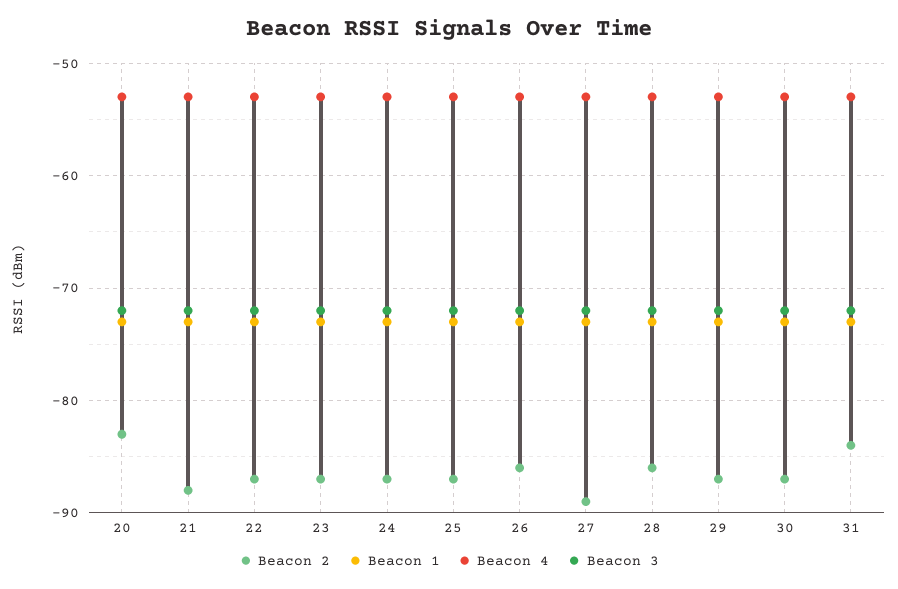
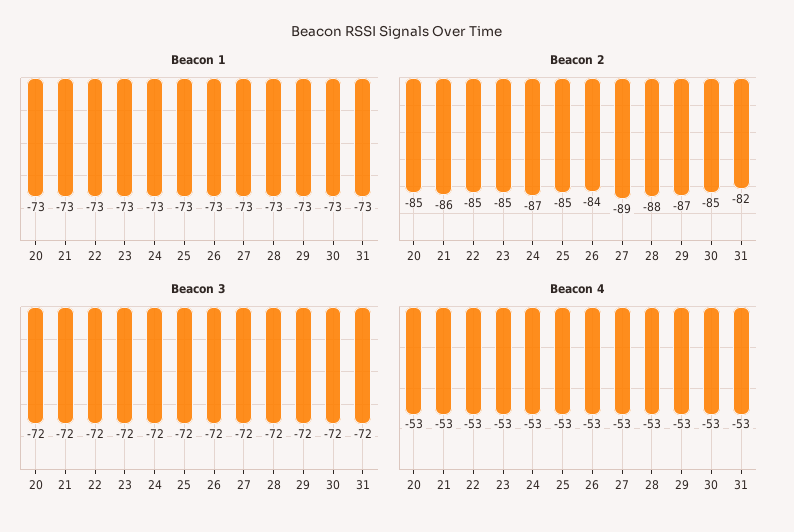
Beacon 2, 20: -83 -> -85
Beacon 2, 21: -88 -> -86
Beacon 2, 22: -87 -> -85
Beacon 2, 23: -87 -> -85
Beacon 2, 25: -87 -> -85
Beacon 2, 26: -86 -> -84
Beacon 2, 28: -86 -> -88
Beacon 2, 30: -87 -> -85
Beacon 2, 31: -84 -> -82

